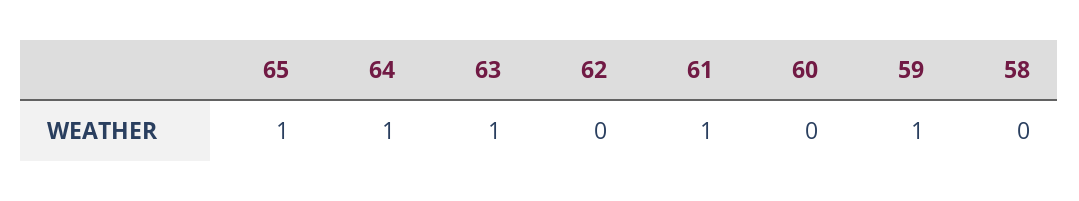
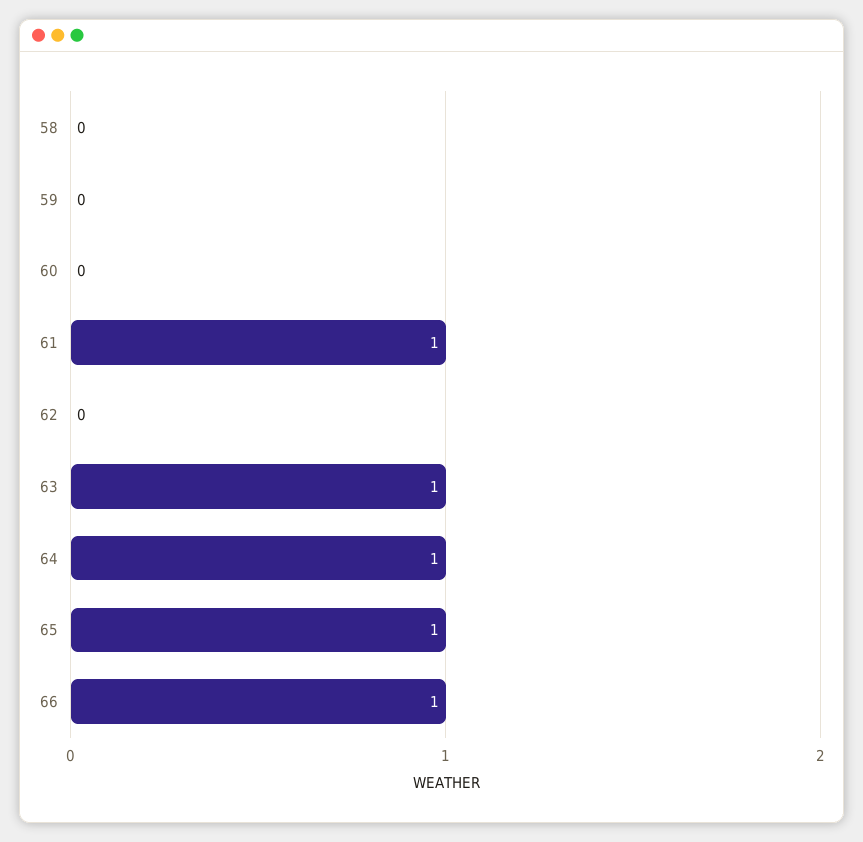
59: 1 -> 0
66: none -> 1

